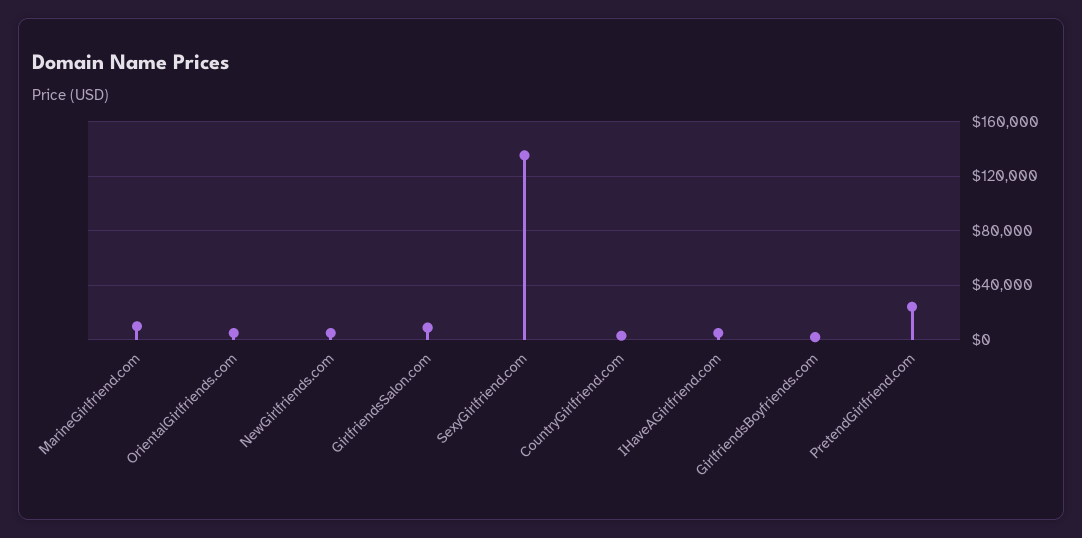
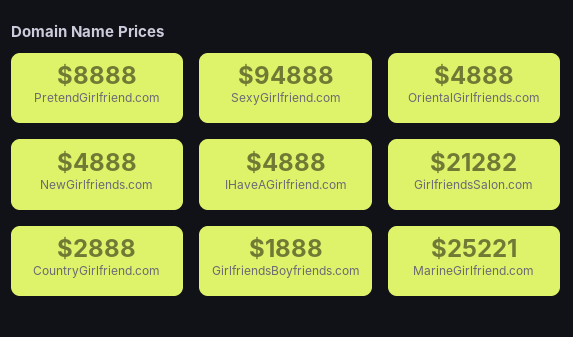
MarineGirlfriend.com: 10000 -> 25221
GirlfriendsSalon.com: 10000 -> 21282
SexyGirlfriend.com: 135000 -> 94888
PretendGirlfriend.com: 25000 -> 8888

